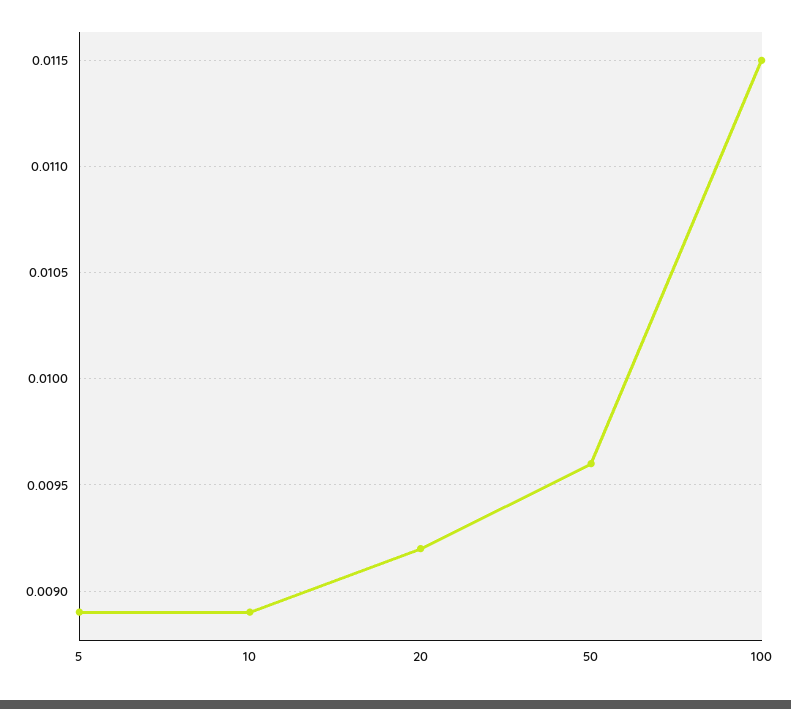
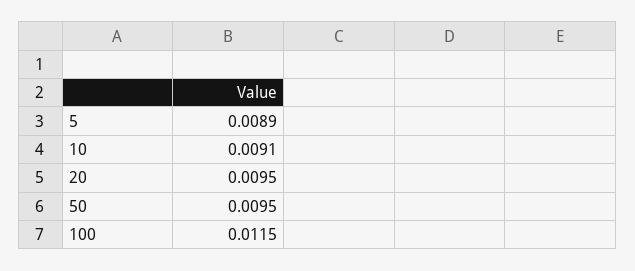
10: 0.0089 -> 0.0091
20: 0.0092 -> 0.0095
50: 0.0096 -> 0.0095

